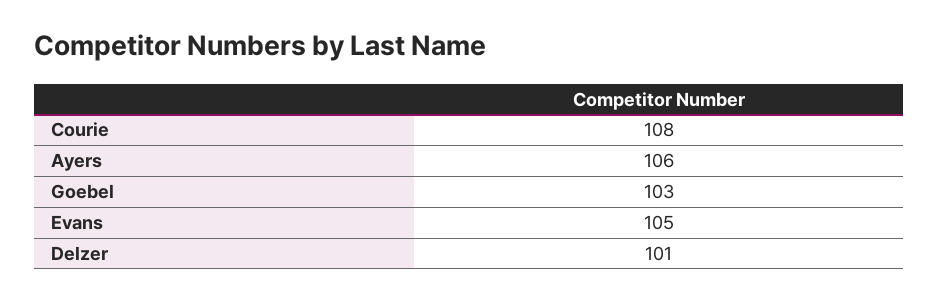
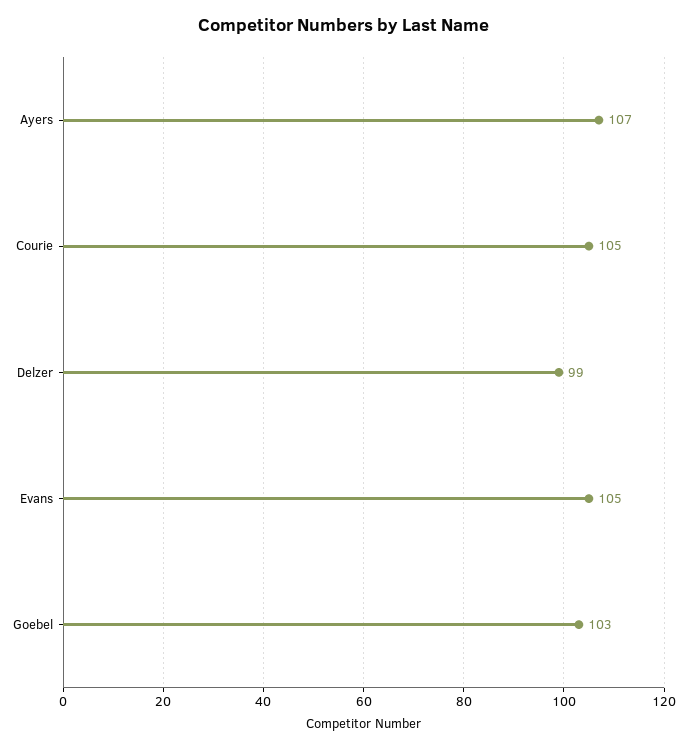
Courie: 108 -> 105
Ayers: 106 -> 107
Delzer: 101 -> 99

